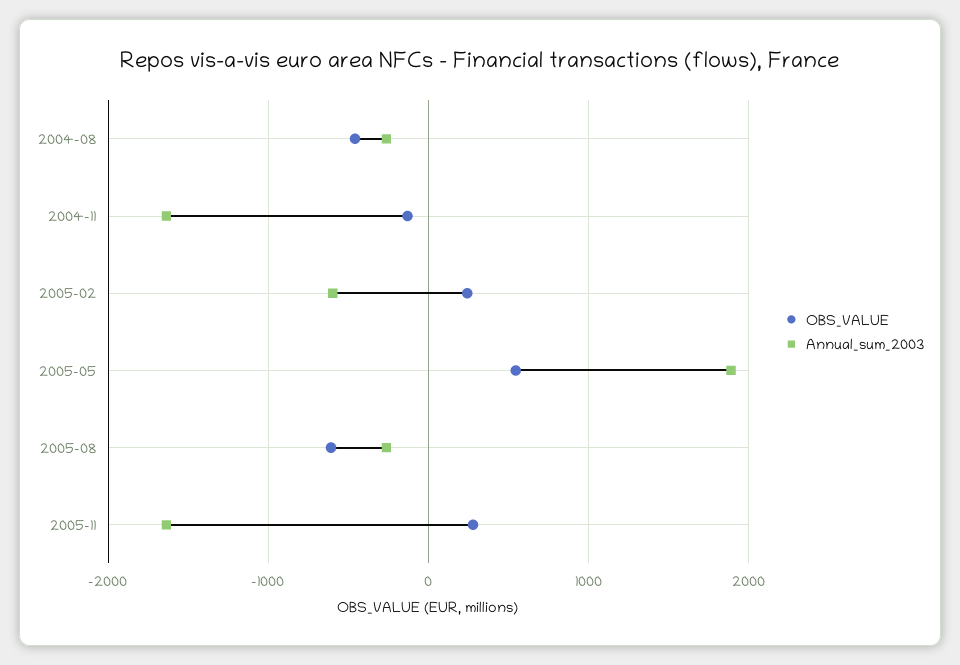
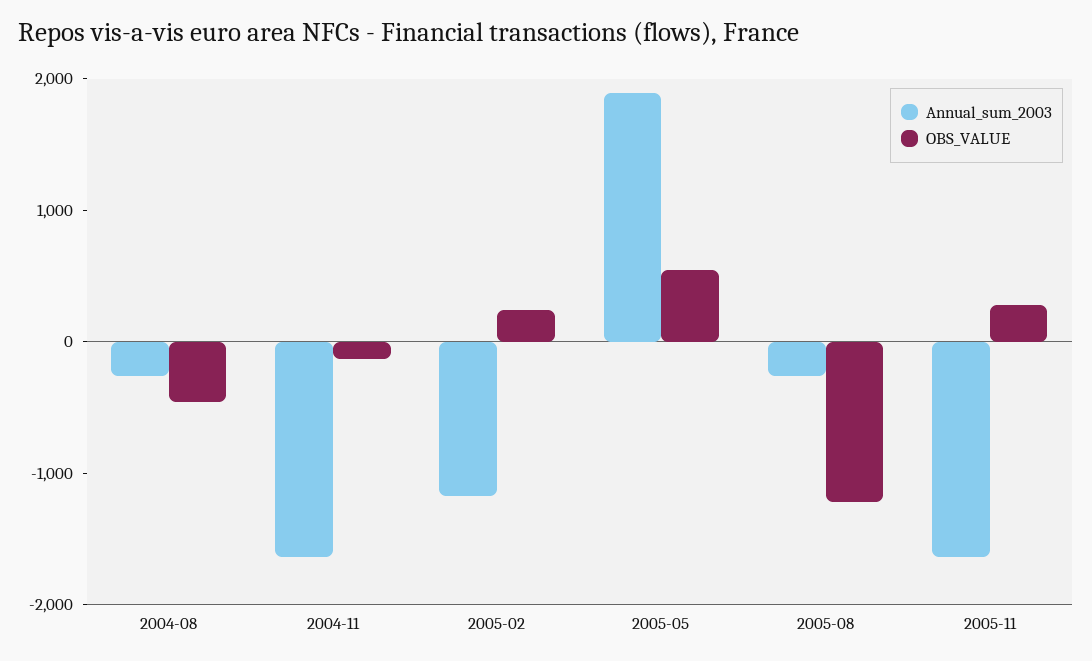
Annual_sum_2003, 2005-02: -600 -> -1200
OBS_VALUE, 2005-08: -600 -> -1200

